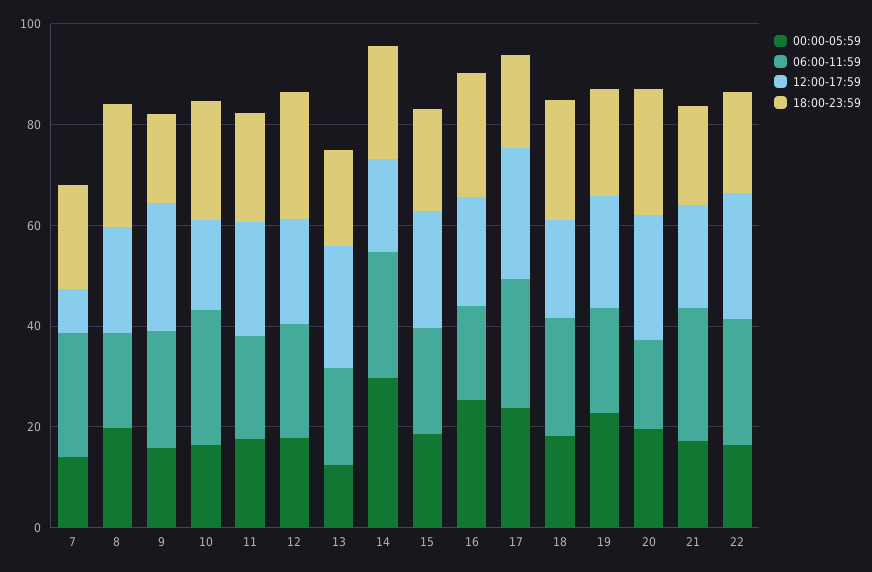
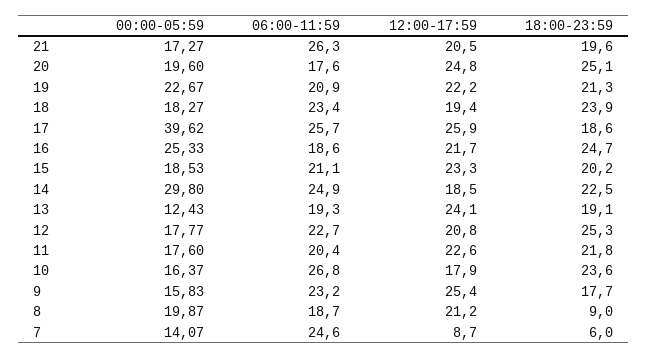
18:00-23:59, 7: 20 -> 6
18:00-23:59, 8: 25 -> 9
00:00-05:59, 17: 25 -> 39.62
00:00-05:59, 22: 15 -> none
06:00-11:59, 22: 25 -> none
12:00-17:59, 22: 25 -> none
18:00-23:59, 22: 20 -> none

